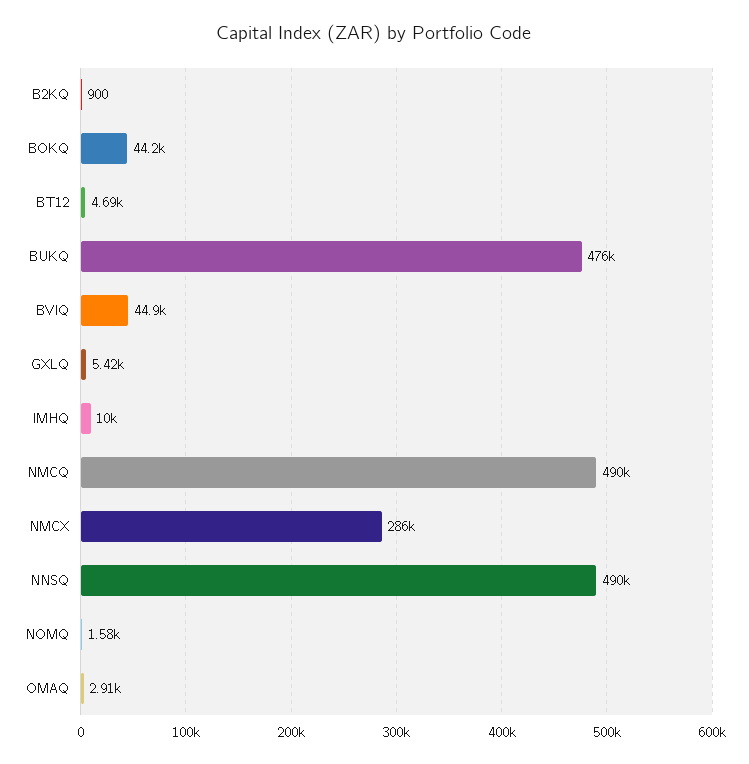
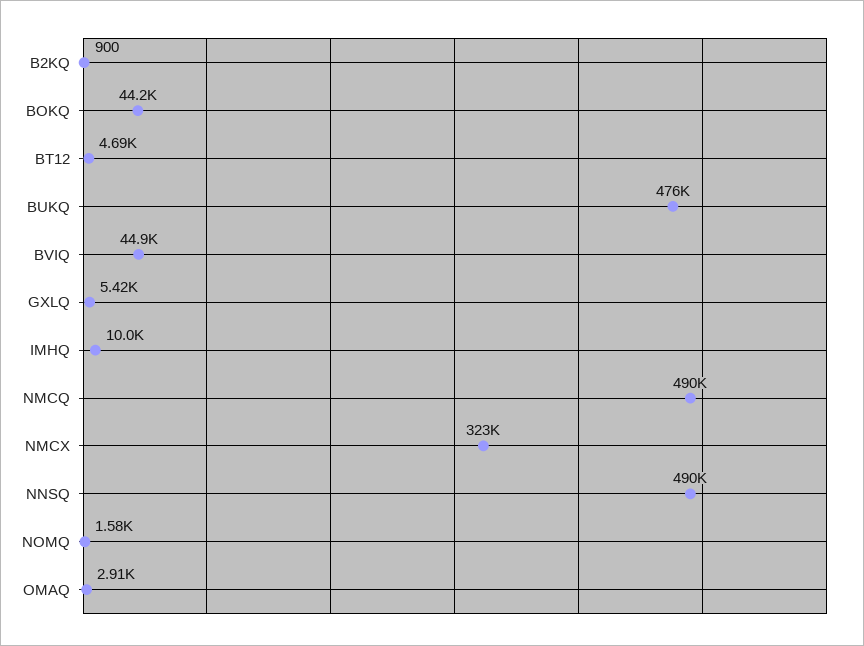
NMCX: 286000 -> 323000

